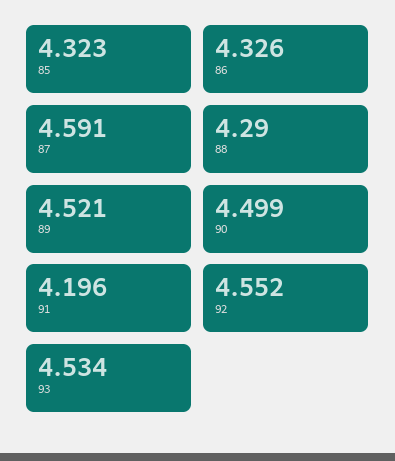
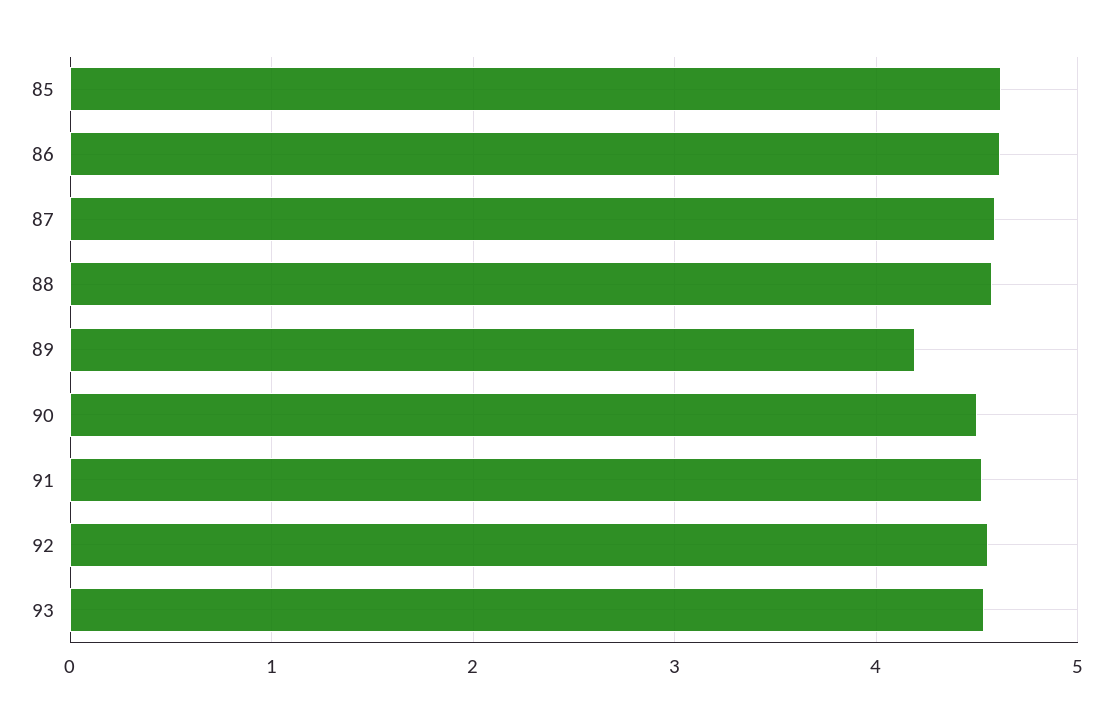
85: 4.323 -> 4.6
86: 4.326 -> 4.6
88: 4.29 -> 4.6
89: 4.521 -> 4.2
91: 4.196 -> 4.5

